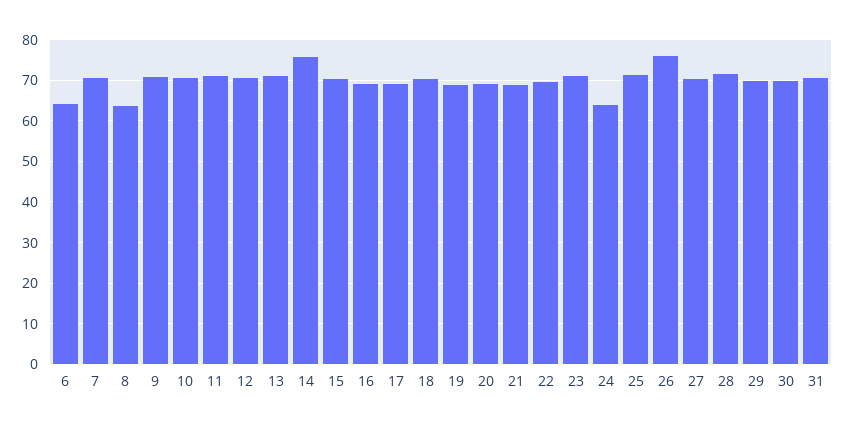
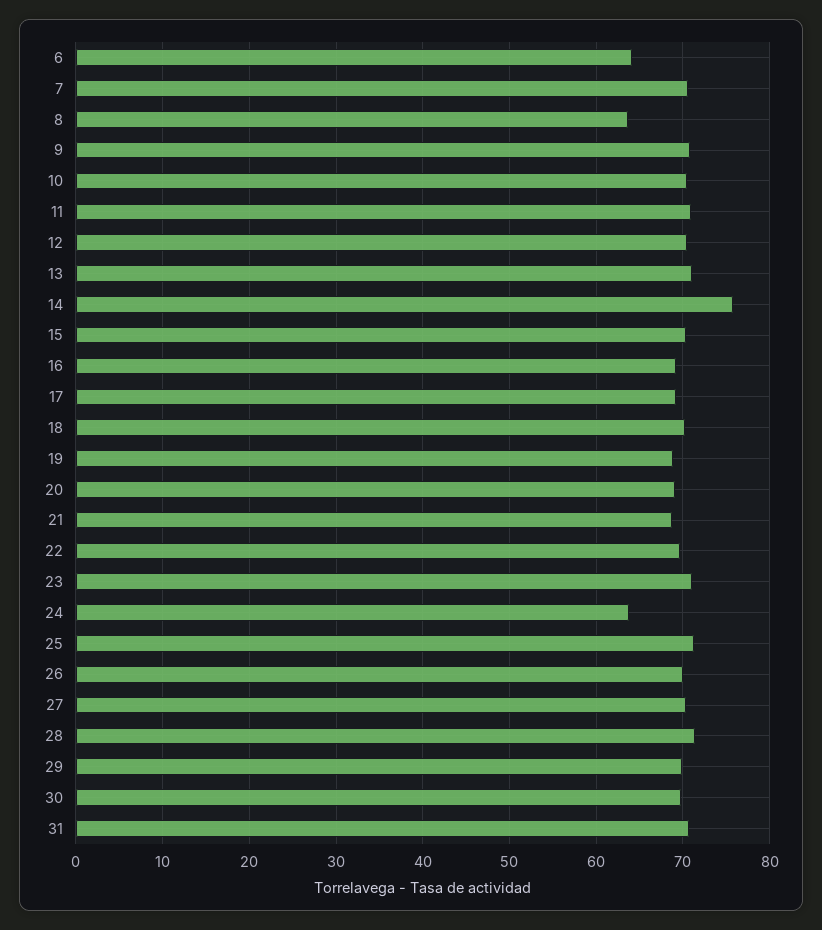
26: 76 -> 70

